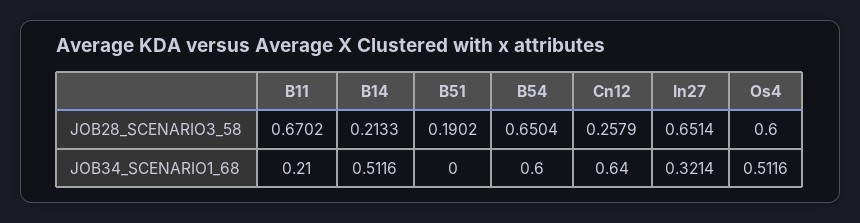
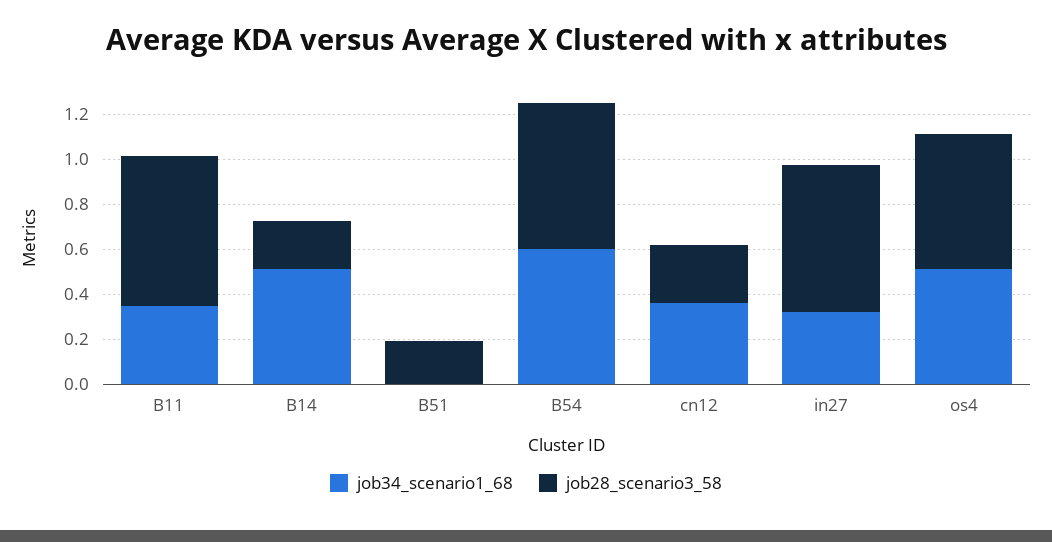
JOB34_SCENARIO1_68, B11: 0.21 -> 0.35
JOB34_SCENARIO1_68, Cn12: 0.64 -> 0.35

